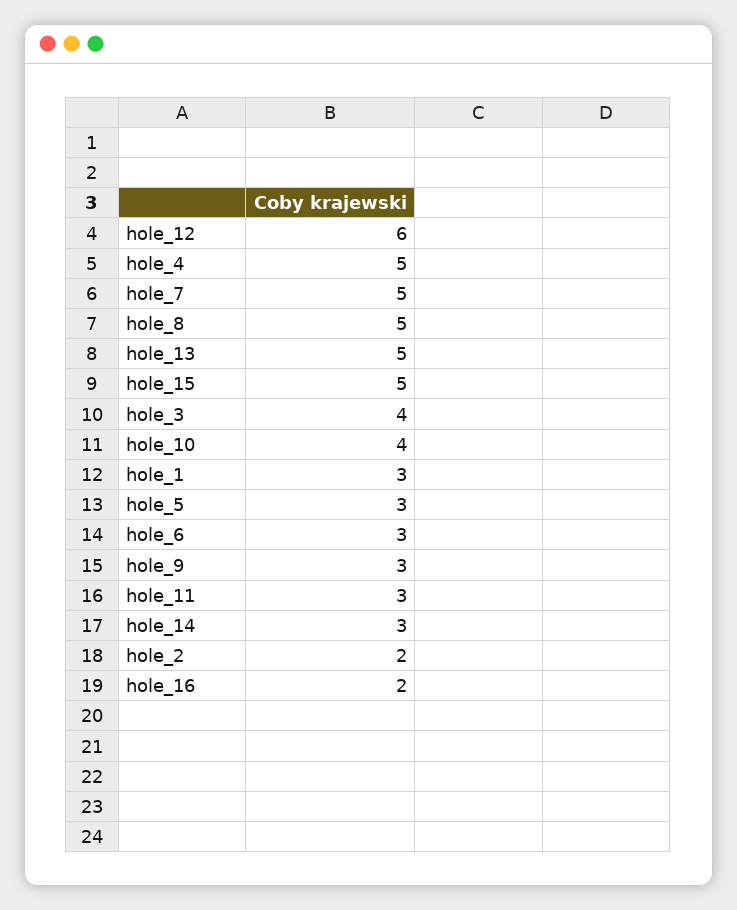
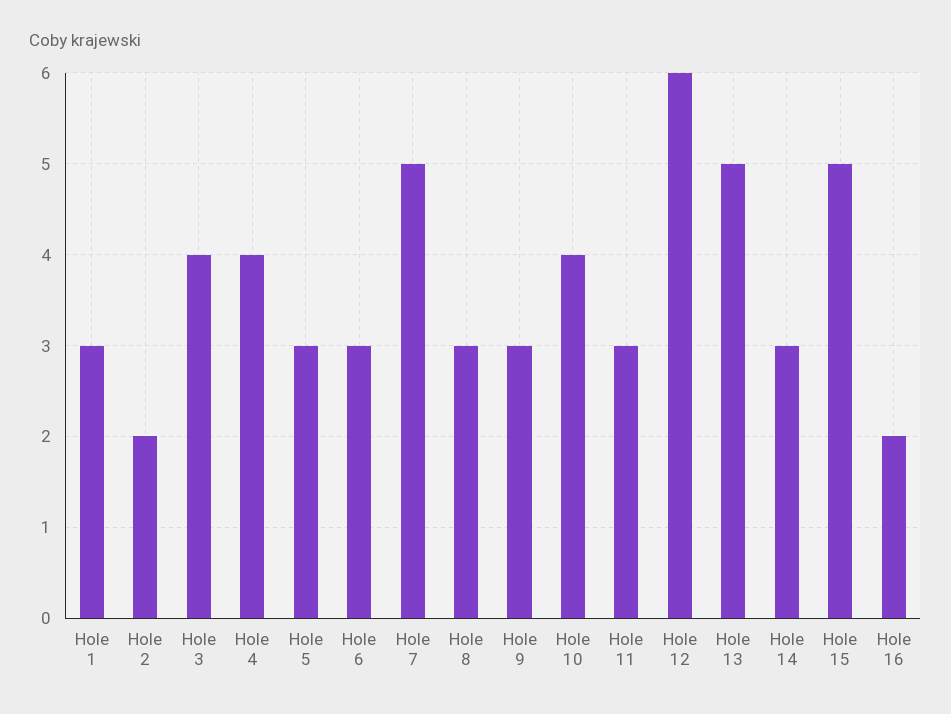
hole_4: 5 -> 4
hole_8: 5 -> 3

